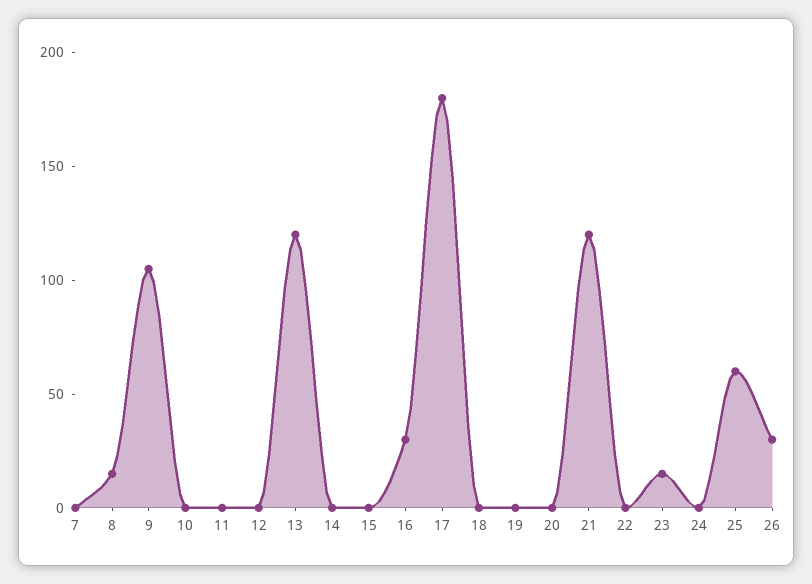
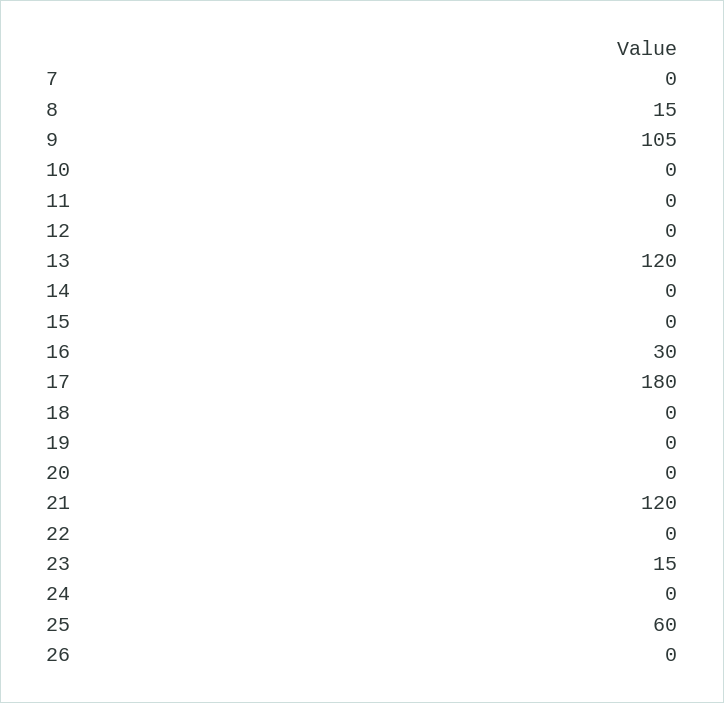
26: 30 -> 0

